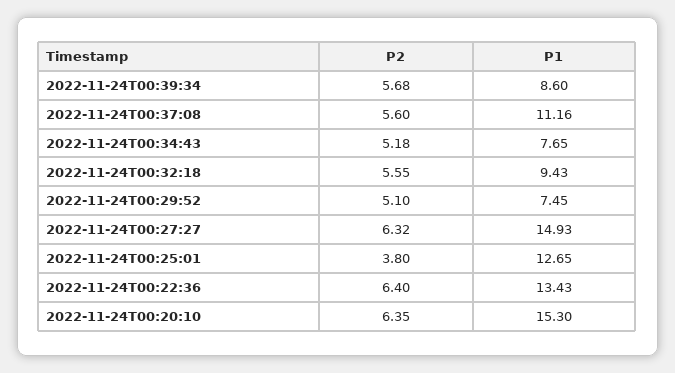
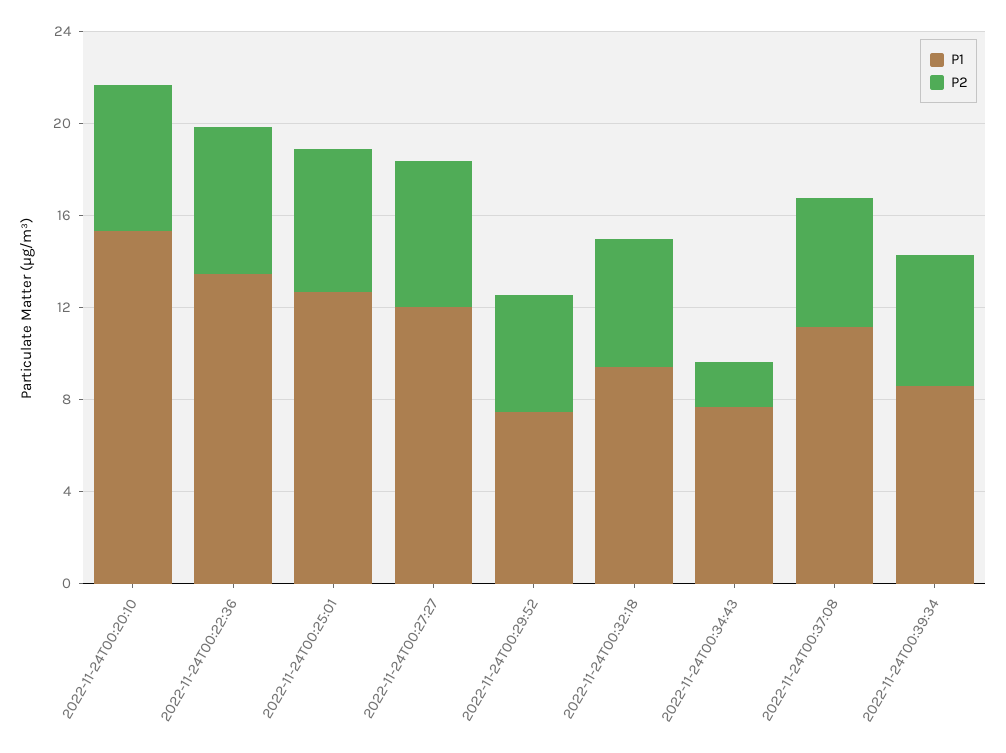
P2, 2022-11-24T00:34:43: 5.18 -> 2
P1, 2022-11-24T00:27:27: 14.93 -> 12
P2, 2022-11-24T00:25:01: 3.8 -> 6

